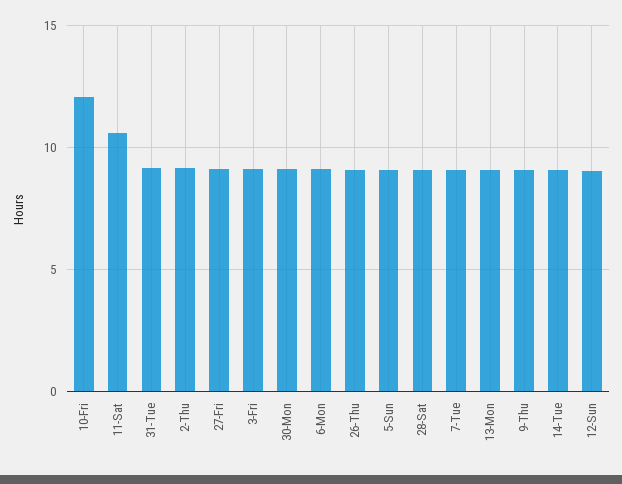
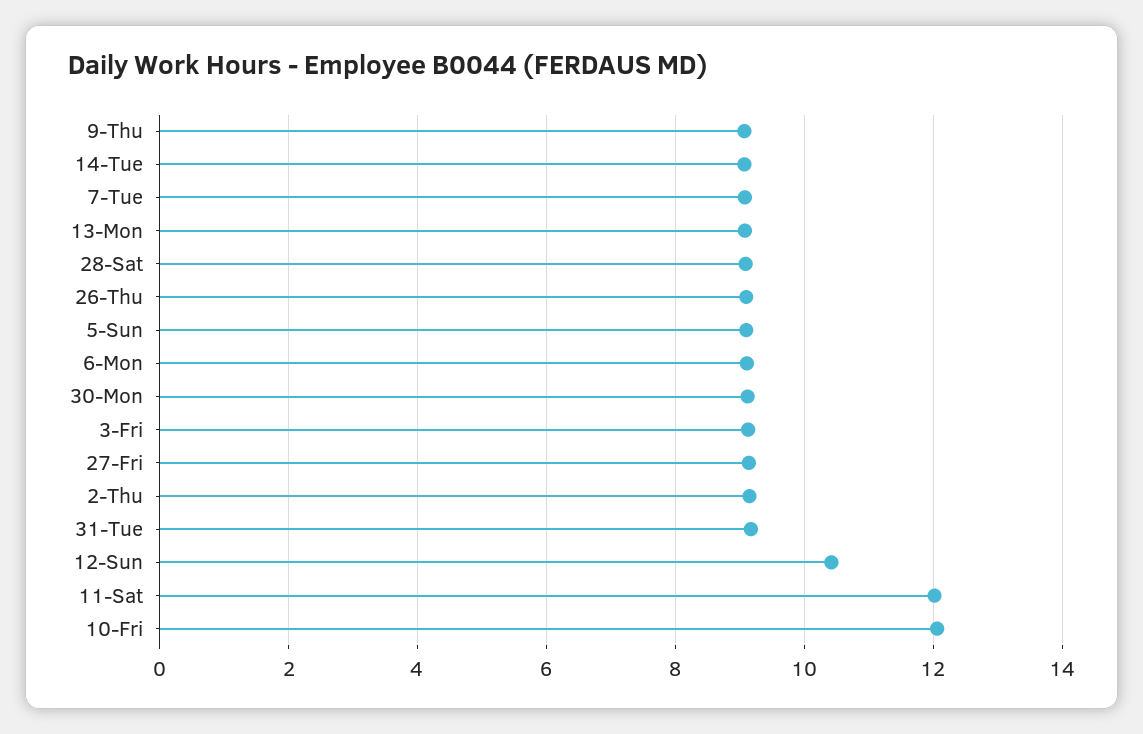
11-Sat: 10.5 -> 12
12-Sun: 9 -> 10.4

